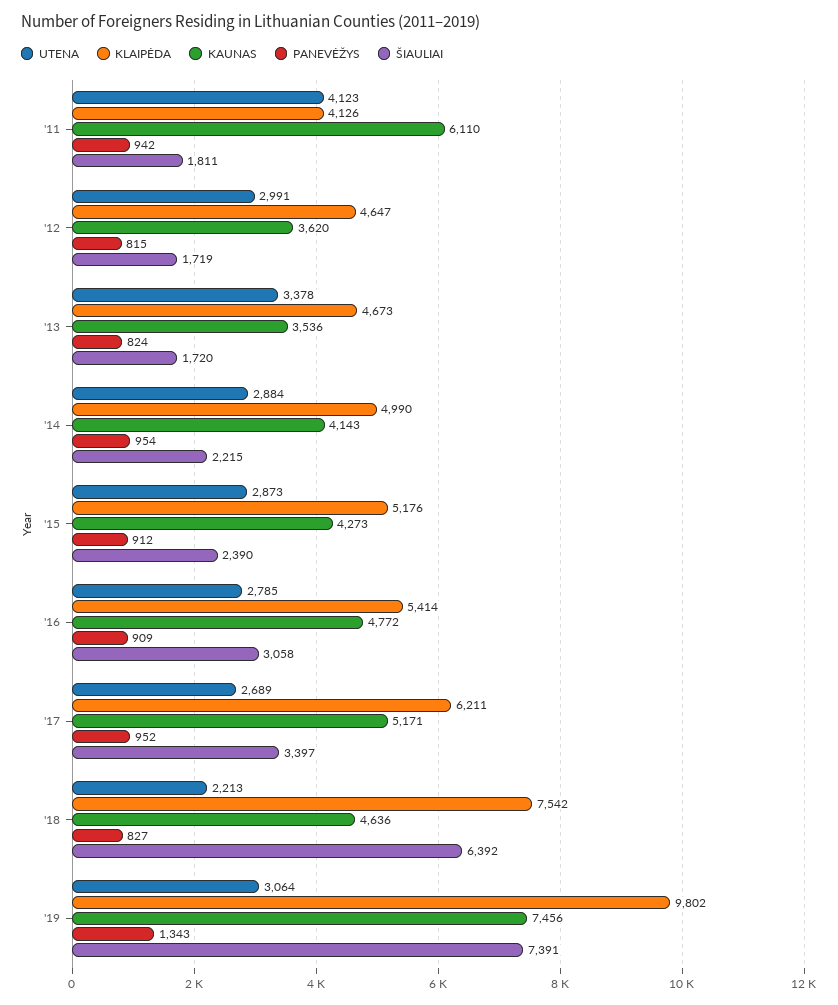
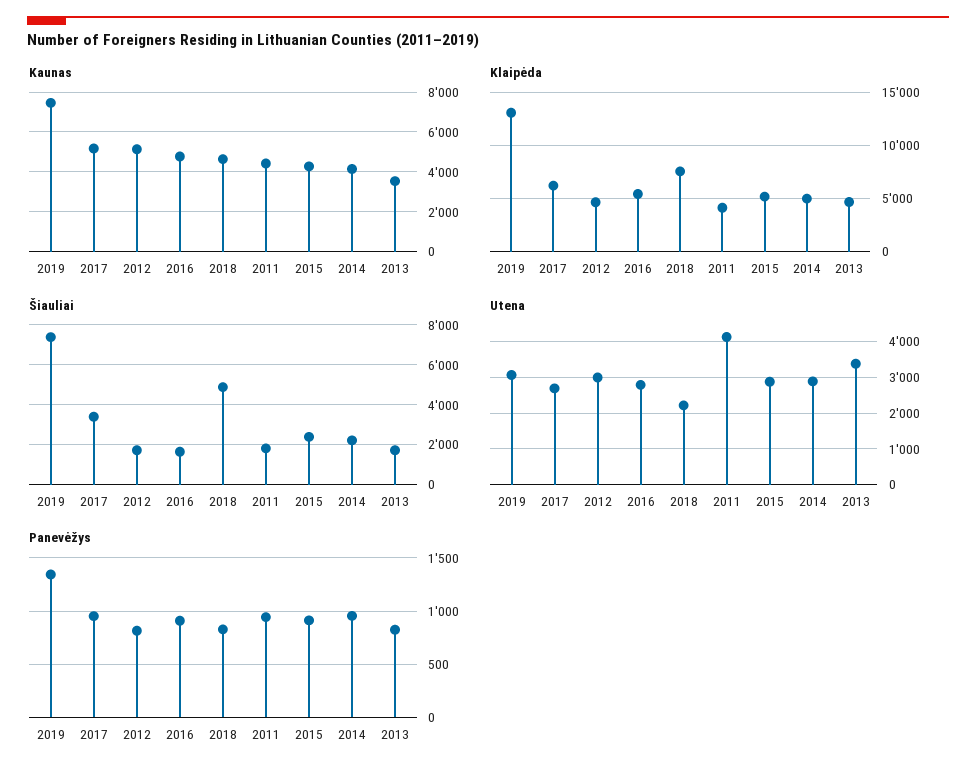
KAUNAS, '11: 6110 -> 4500
KAUNAS, '12: 3620 -> 5000
ŠIAULIAI, '16: 3058 -> 1500
ŠIAULIAI, '18: 6392 -> 5000
KLAIPĖDA, '19: 9802 -> 13000

